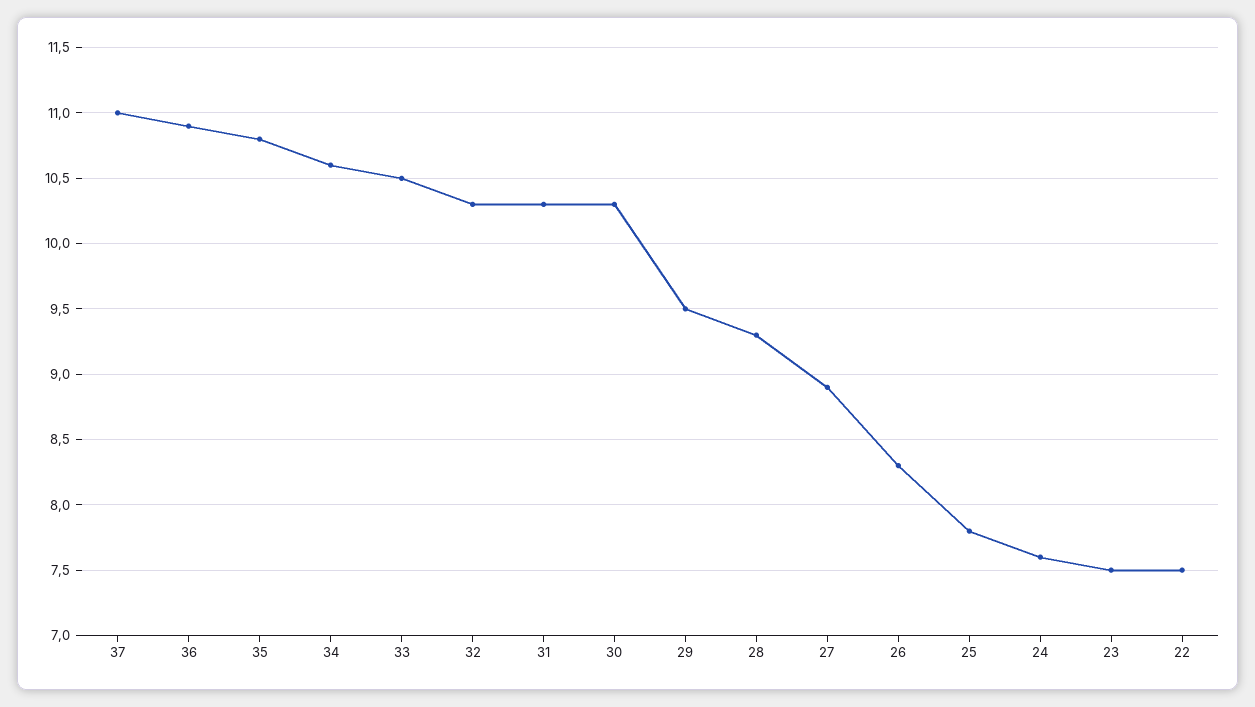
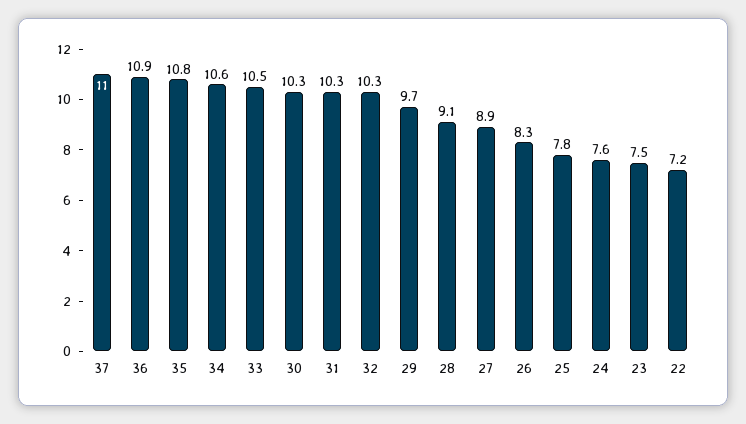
29: 9.5 -> 9.7
28: 9.3 -> 9.1
22: 7.5 -> 7.2

